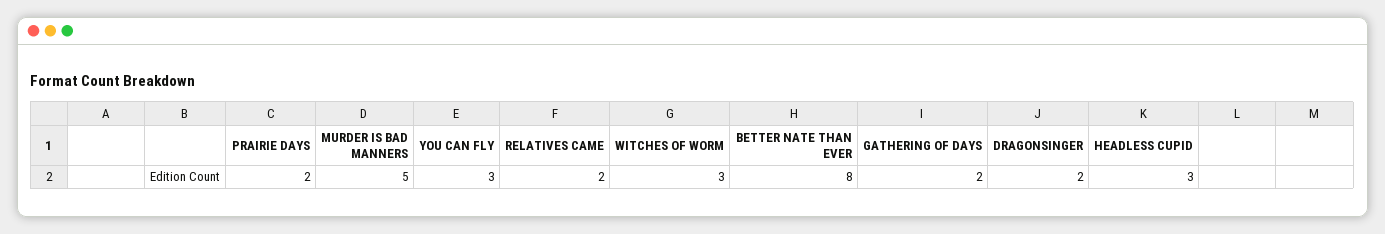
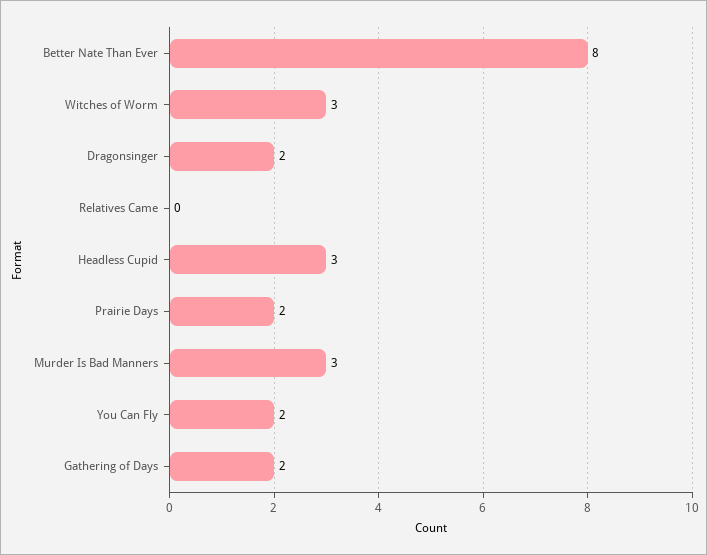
MURDER IS BAD MANNERS: 5 -> 3
YOU CAN FLY: 3 -> 2
RELATIVES CAME: 2 -> 0

